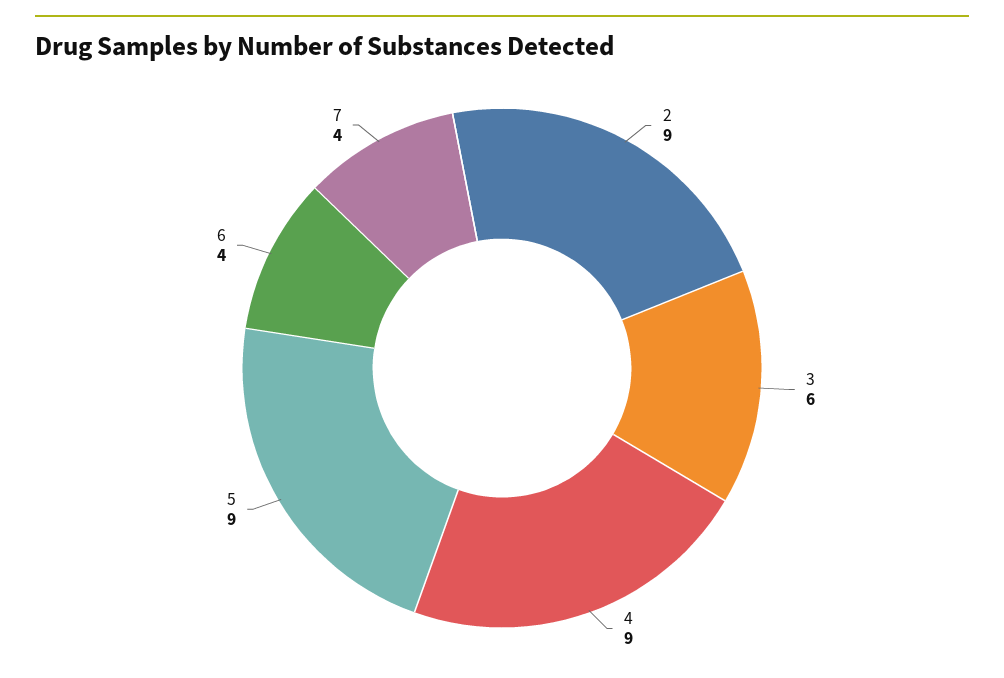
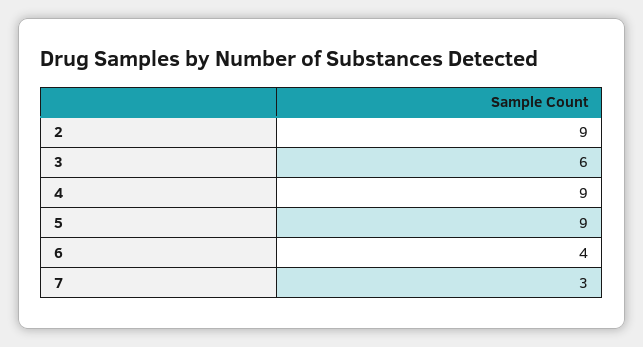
7: 4 -> 3

